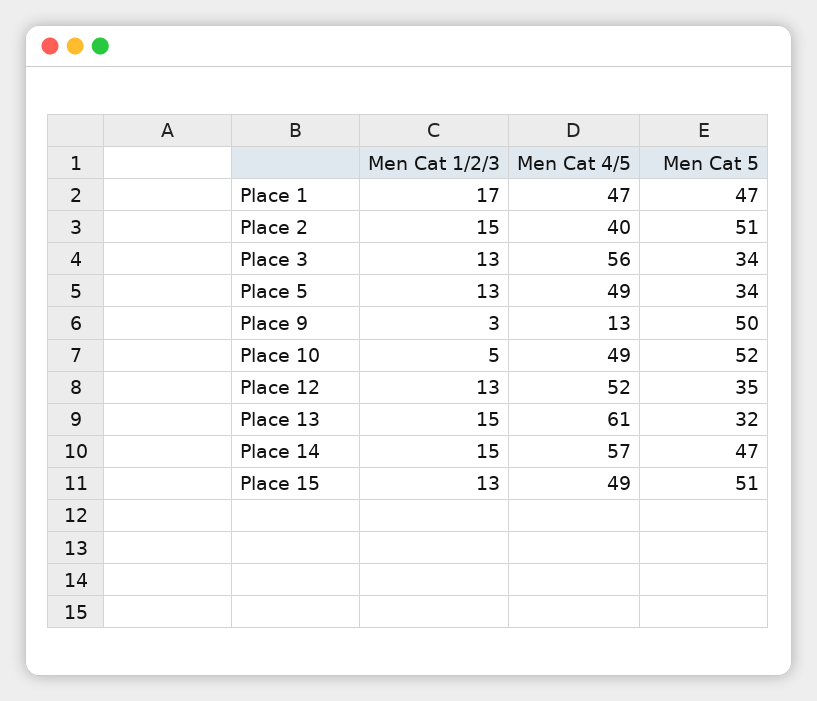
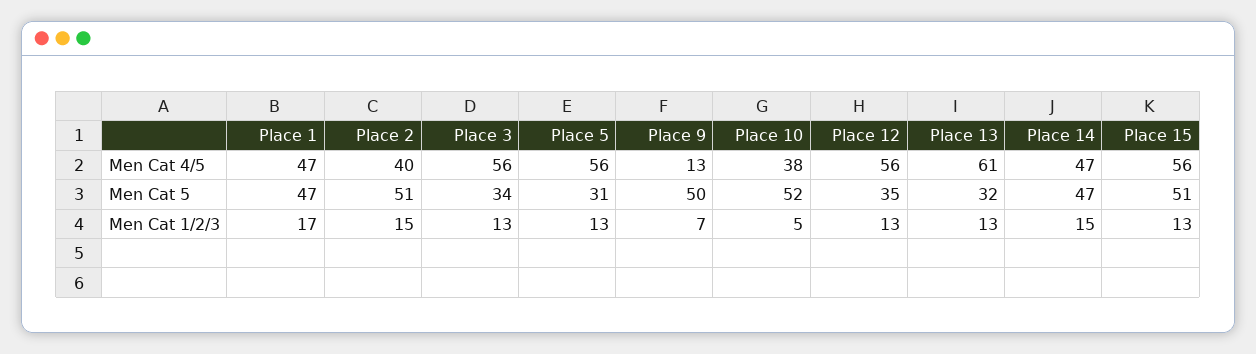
Men Cat 4/5, Place 5: 49 -> 56
Men Cat 5, Place 5: 34 -> 31
Men Cat 1/2/3, Place 9: 3 -> 7
Men Cat 4/5, Place 10: 49 -> 38
Men Cat 4/5, Place 12: 52 -> 56
Men Cat 1/2/3, Place 13: 15 -> 13
Men Cat 4/5, Place 14: 57 -> 47
Men Cat 4/5, Place 15: 49 -> 56

